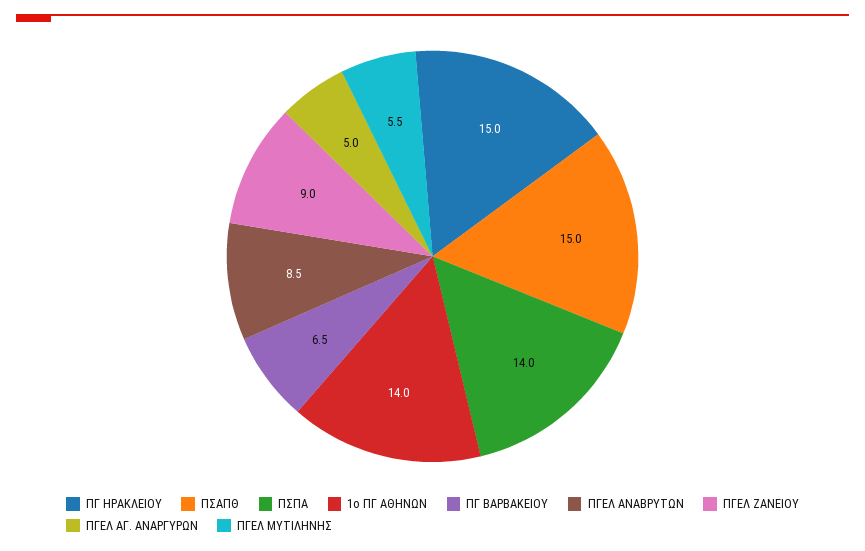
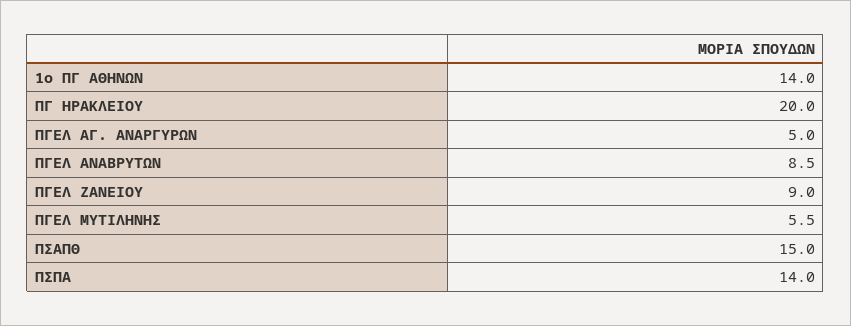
ΠΓ ΗΡΑΚΛΕΙΟΥ: 15 -> 20
ΠΓ ΒΑΡΒΑΚΕΙΟΥ: 6.5 -> none

